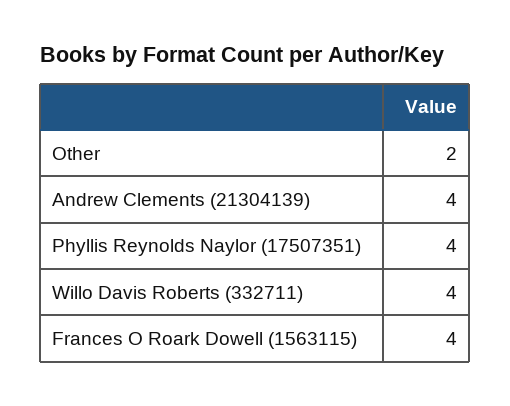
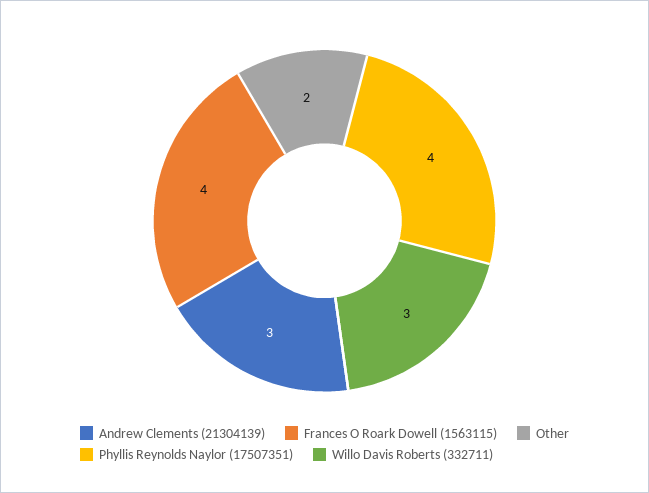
Andrew Clements (21304139): 4 -> 3
Willo Davis Roberts (332711): 4 -> 3

